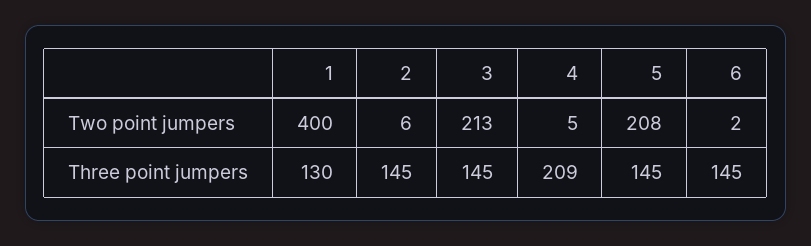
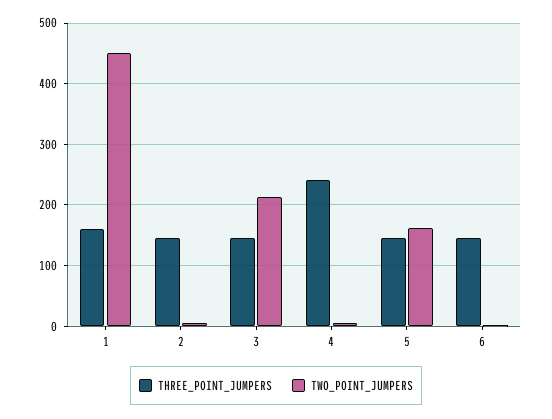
Two point jumpers, 1: 400 -> 450
Two point jumpers, 5: 208 -> 160
Three point jumpers, 1: 130 -> 160
Three point jumpers, 4: 209 -> 240

